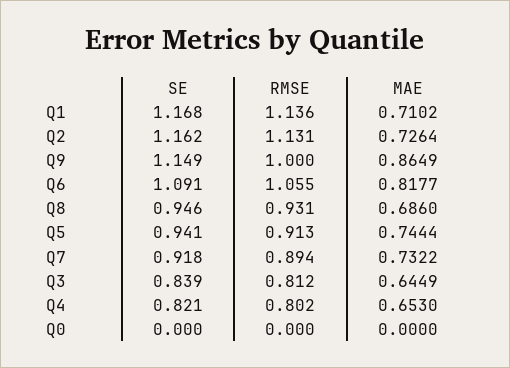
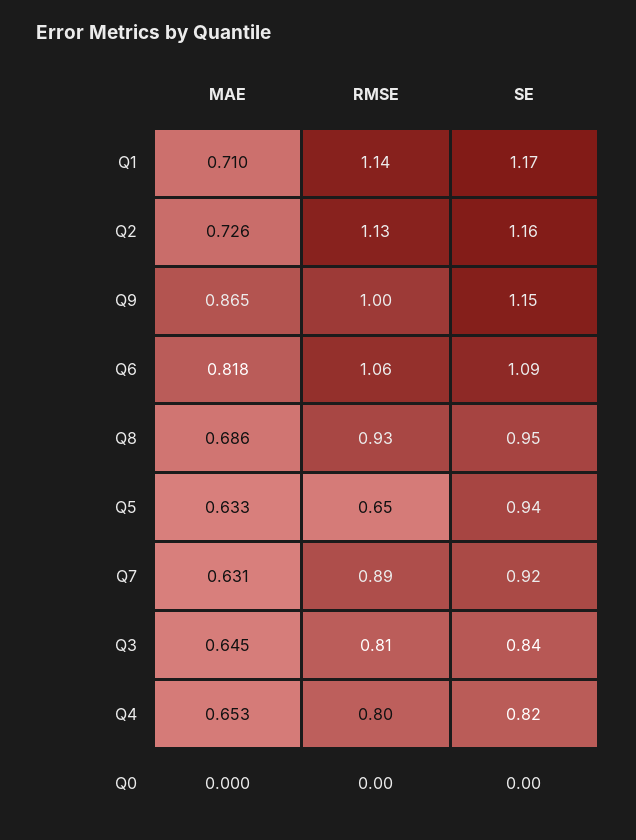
RMSE, Q5: 0.913 -> 0.65
MAE, Q5: 0.7444 -> 0.633
MAE, Q7: 0.7322 -> 0.631

